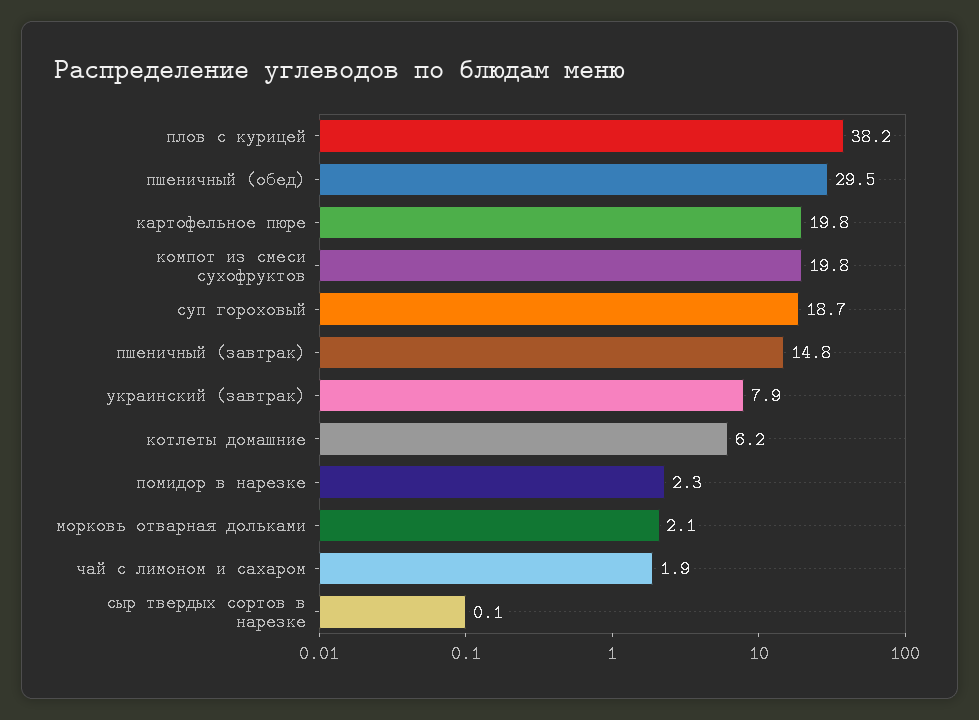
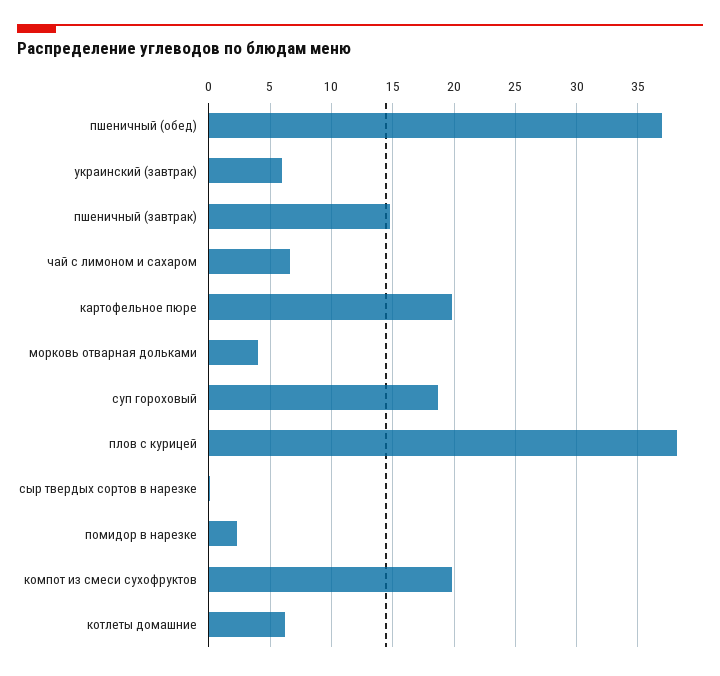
пшеничный (обед): 29.5 -> 37
украинский (завтрак): 7.9 -> 6
морковь отварная дольками: 2.1 -> 4
чай с лимоном и сахаром: 1.9 -> 6.5

